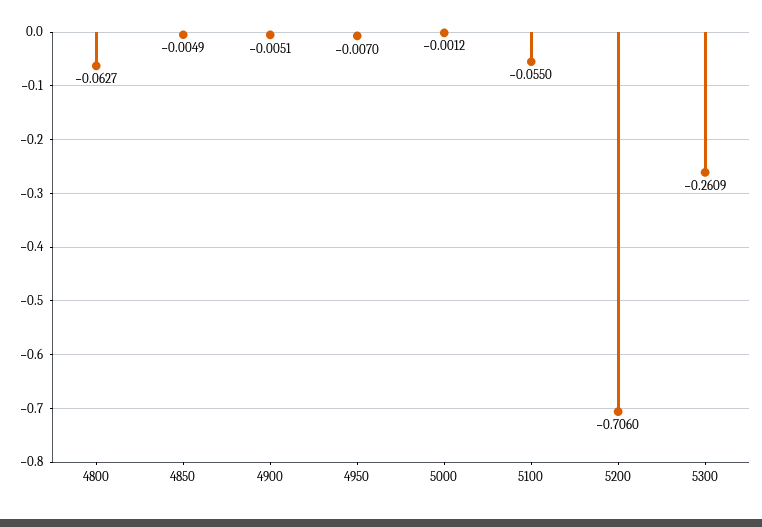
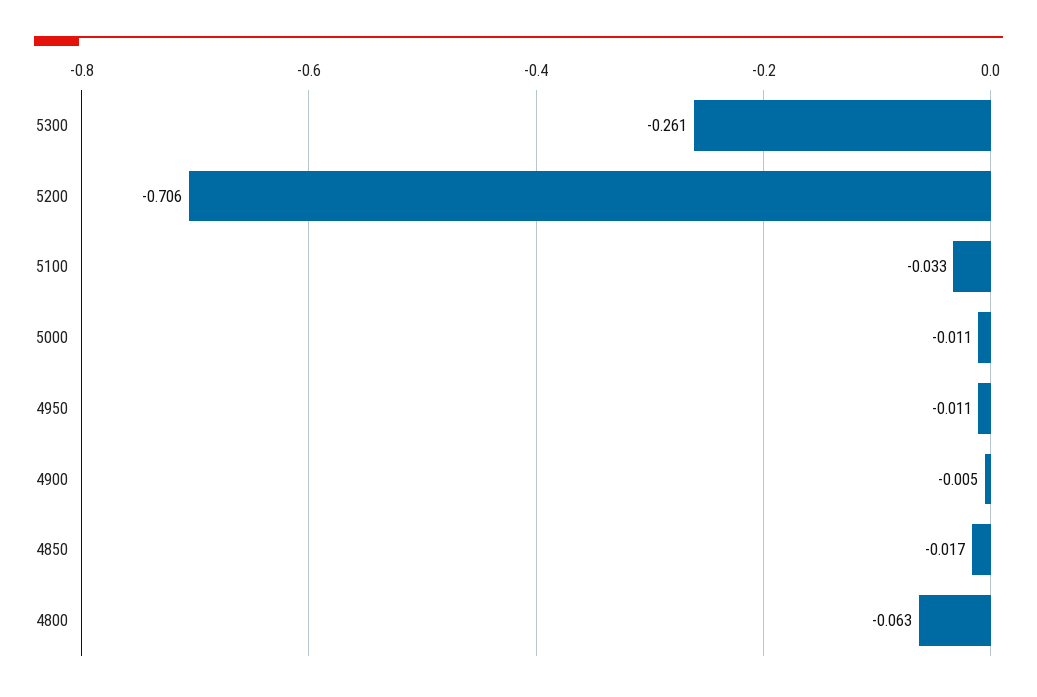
4850: -0.0049 -> -0.017
4950: -0.007 -> -0.011
5000: -0.0012 -> -0.011
5100: -0.055 -> -0.033

